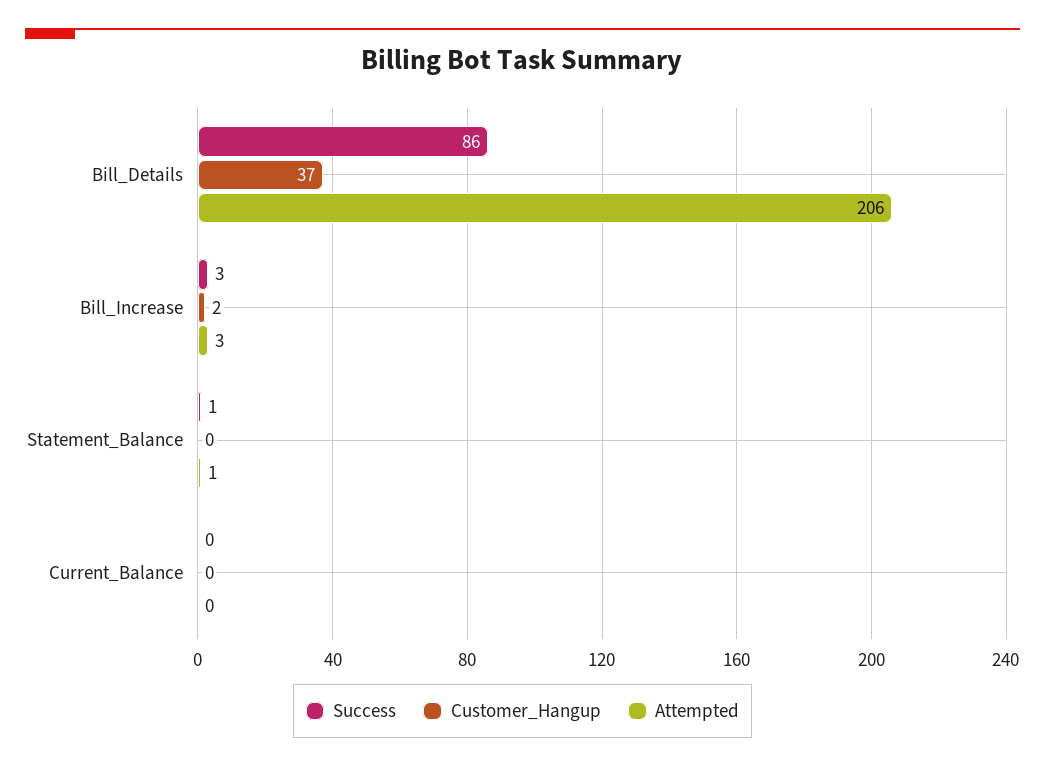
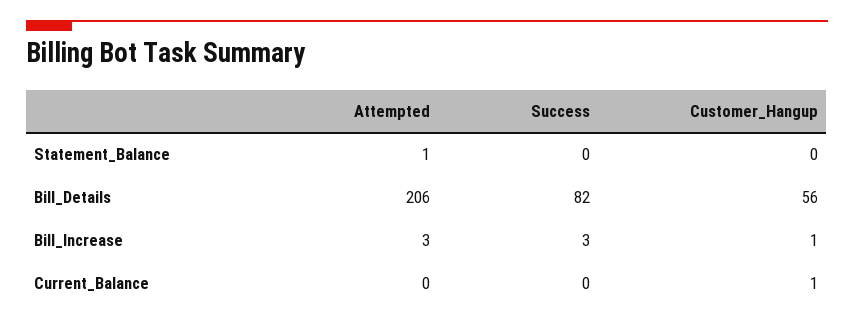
Success, Bill_Details: 86 -> 82
Customer_Hangup, Bill_Details: 37 -> 56
Customer_Hangup, Bill_Increase: 2 -> 1
Success, Statement_Balance: 1 -> 0
Customer_Hangup, Current_Balance: 0 -> 1

